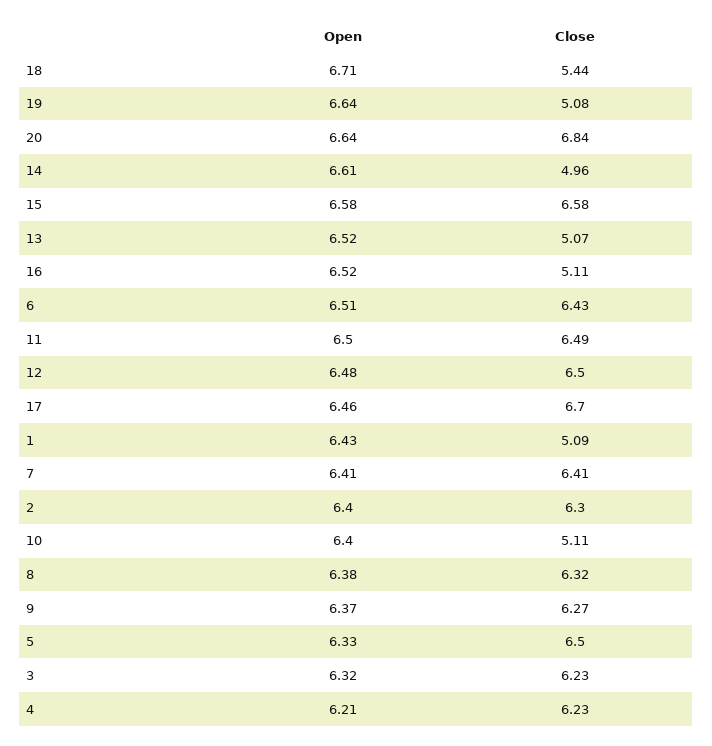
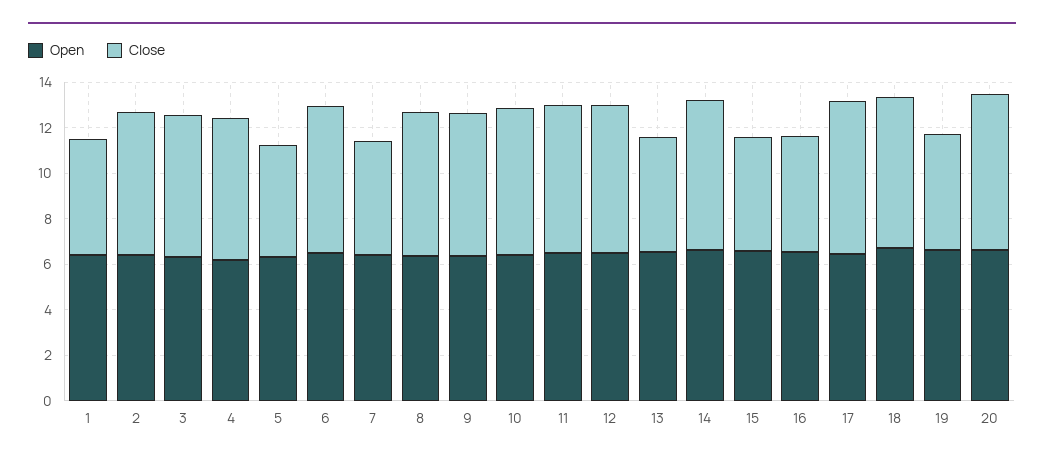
Close, 18: 5.44 -> 6.5
Close, 14: 4.96 -> 6.5
Close, 15: 6.58 -> 5
Close, 7: 6.41 -> 5
Close, 10: 5.11 -> 6.5
Close, 5: 6.5 -> 5

